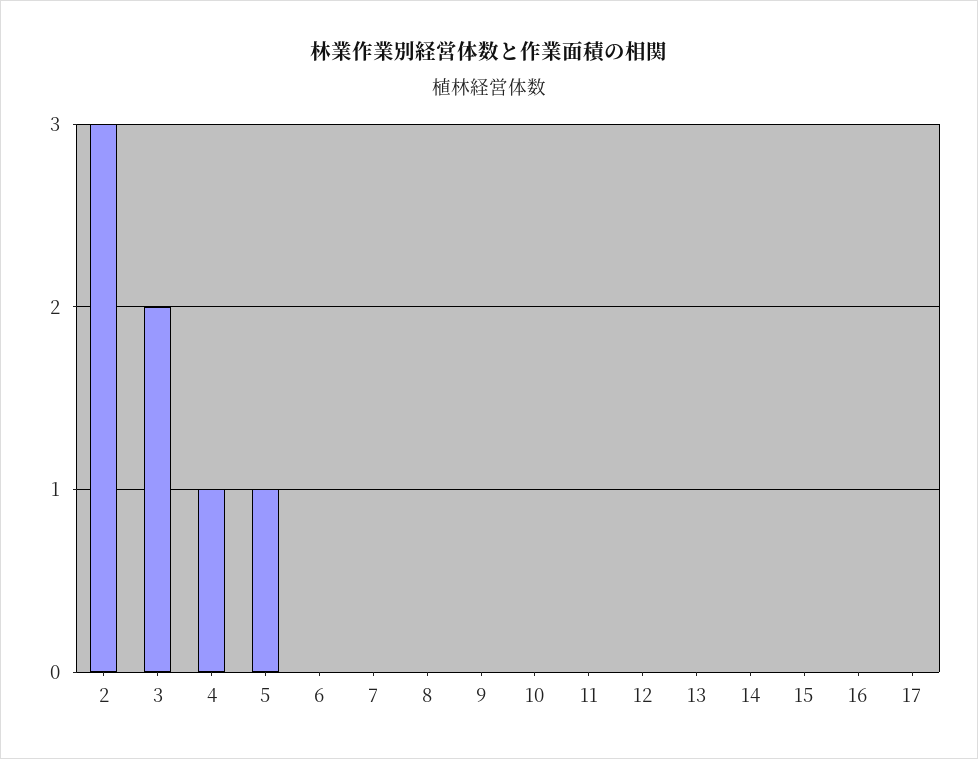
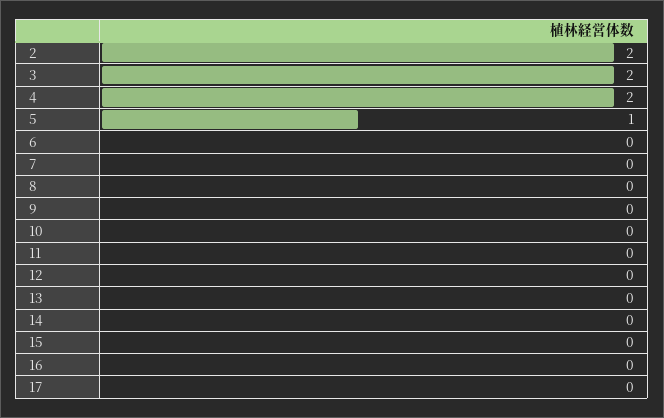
2: 3 -> 2
4: 1 -> 2

